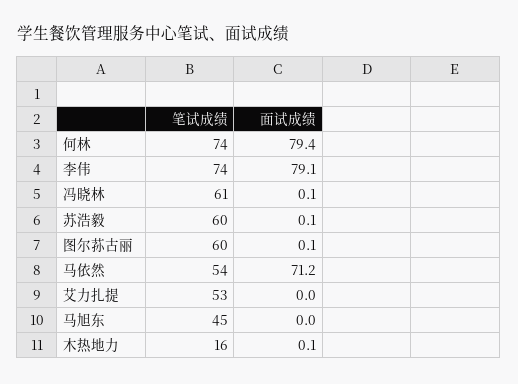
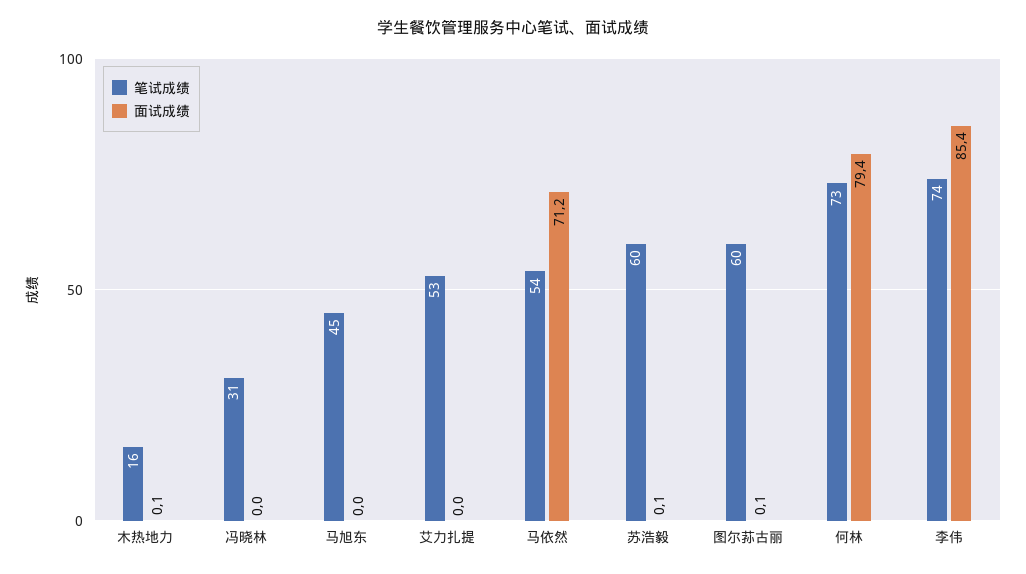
笔试成绩, 何林: 74 -> 73
面试成绩, 李伟: 79.1 -> 85.4
笔试成绩, 冯晓林: 61 -> 31
面试成绩, 冯晓林: 0.1 -> 0

